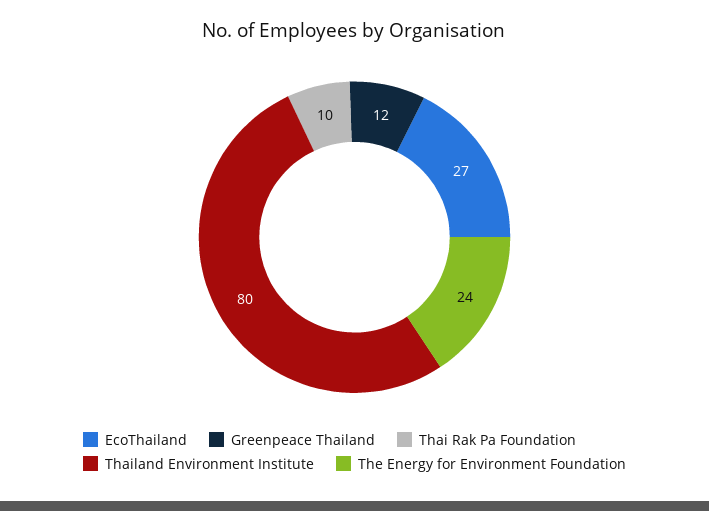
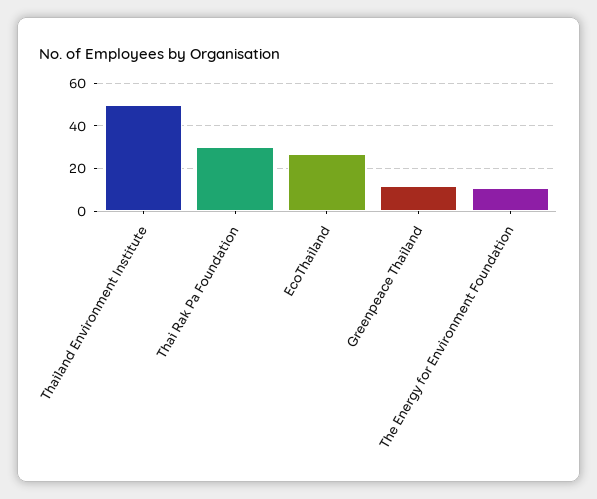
Thai Rak Pa Foundation: 10 -> 30
Thailand Environment Institute: 80 -> 50
The Energy for Environment Foundation: 24 -> 10

